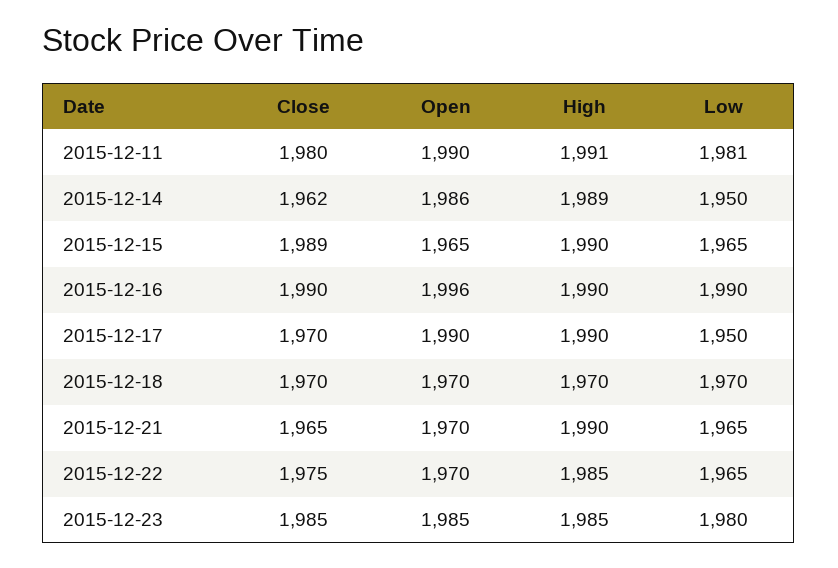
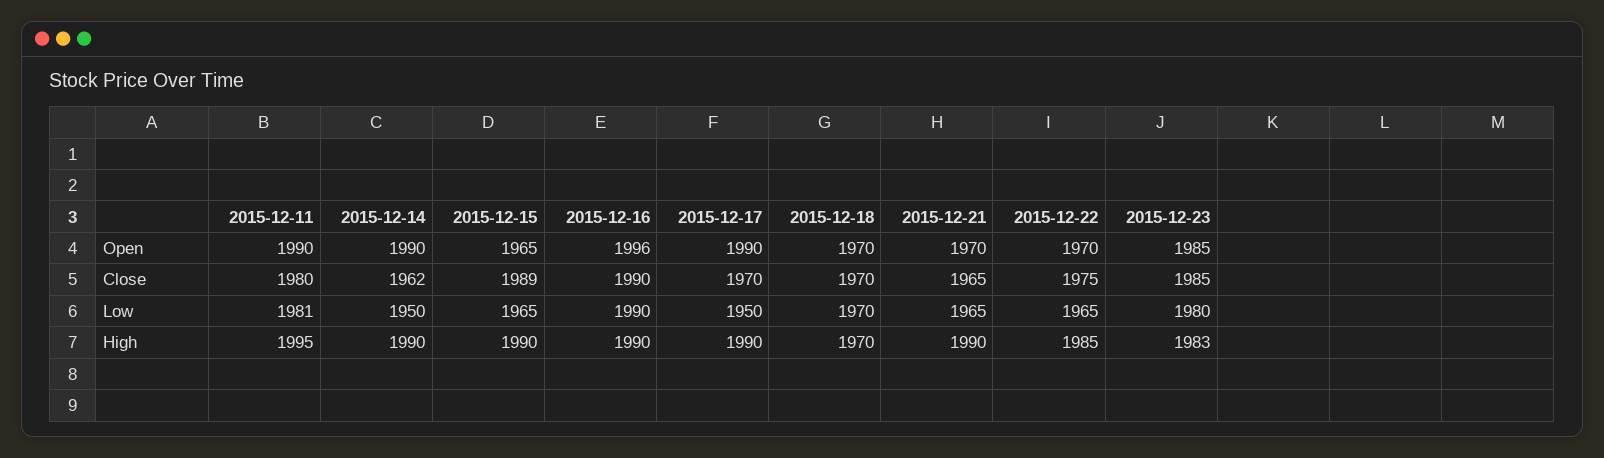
High, 2015-12-11: 1991 -> 1995
Open, 2015-12-14: 1986 -> 1990
High, 2015-12-14: 1989 -> 1990
High, 2015-12-23: 1985 -> 1983

